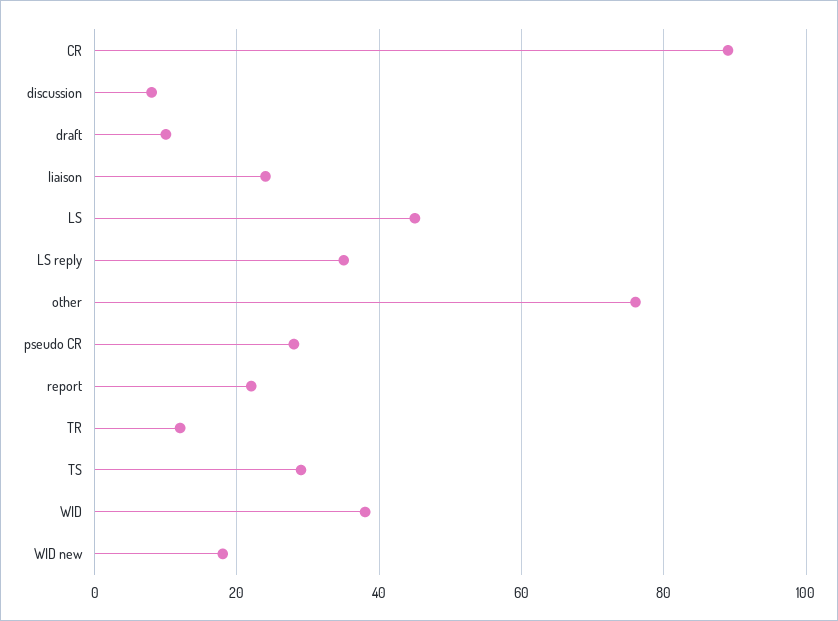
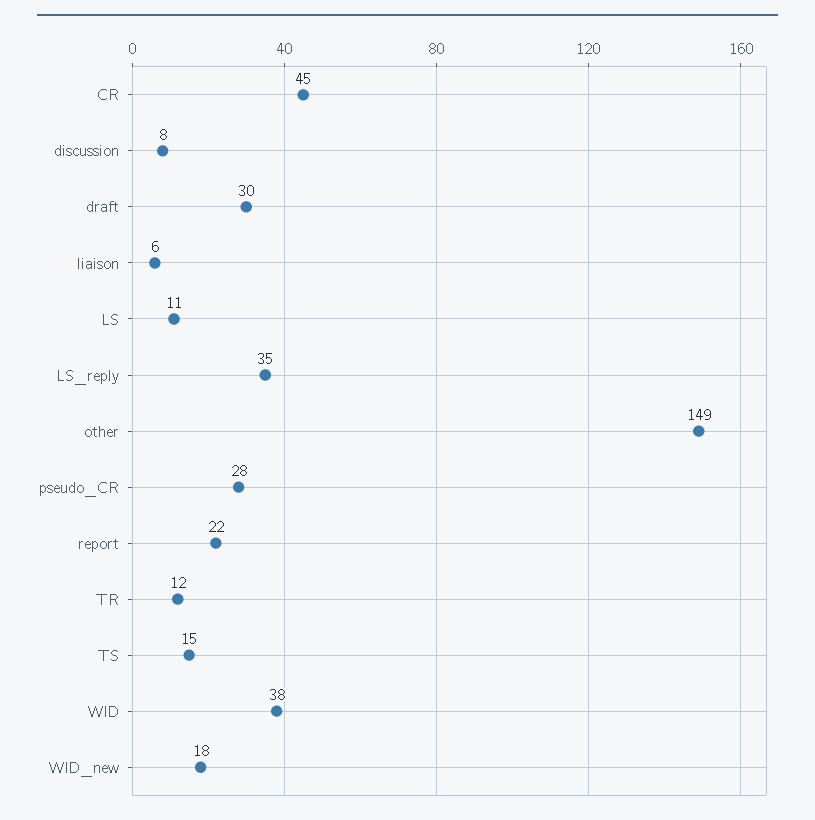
CR: 90 -> 45
draft: 10 -> 30
liaison: 25 -> 6
LS: 45 -> 11
other: 75 -> 149
TS: 30 -> 15

